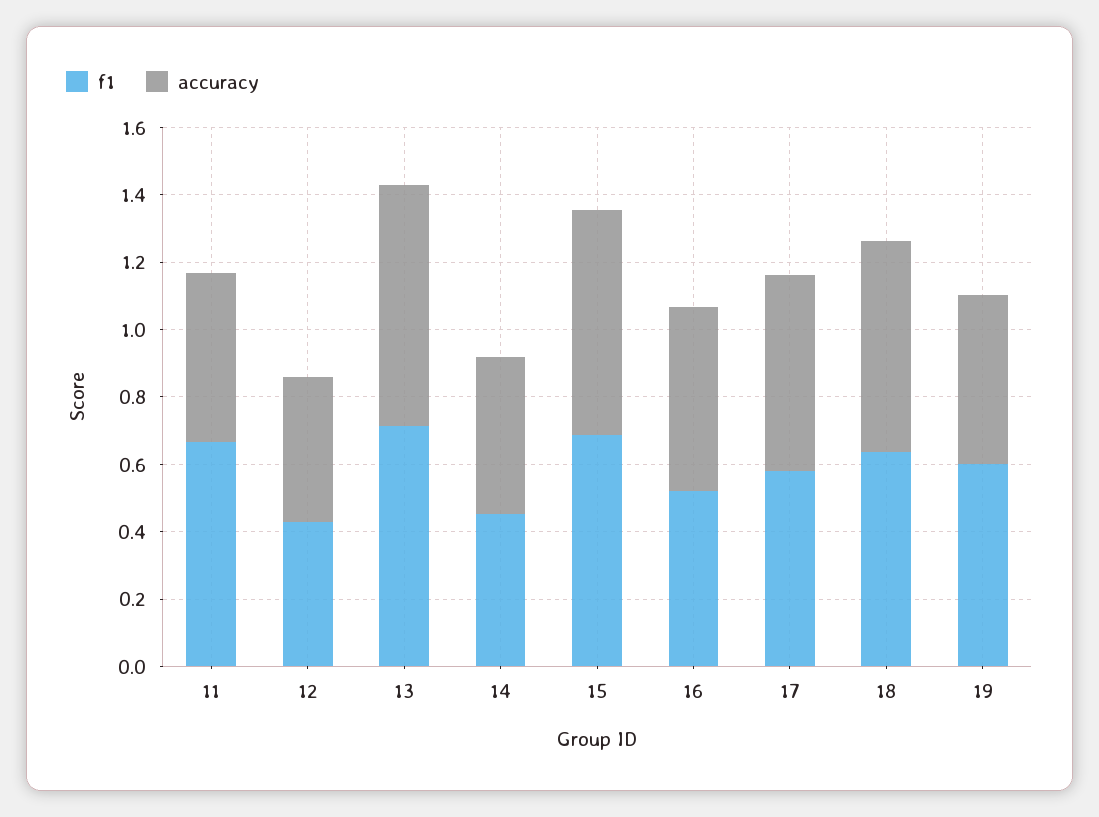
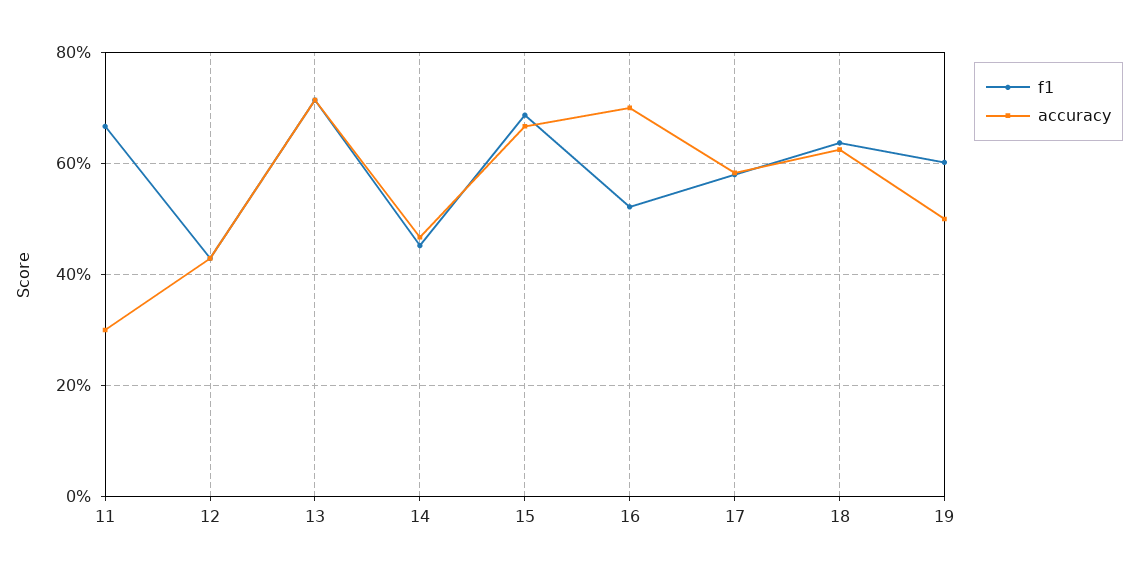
accuracy, 11: 0.5 -> 0.3
accuracy, 16: 0.55 -> 0.7

